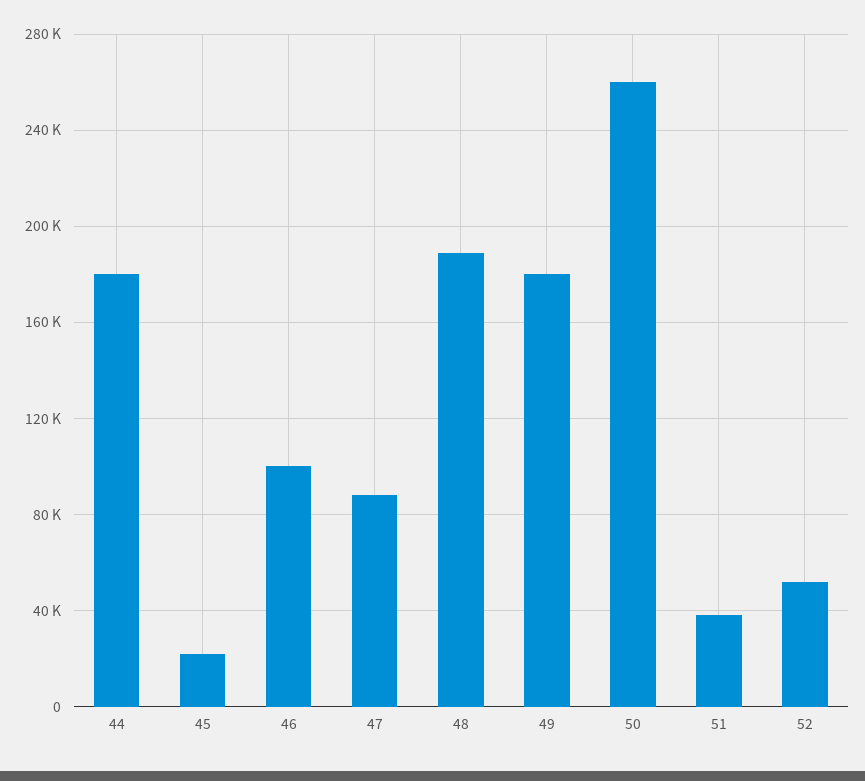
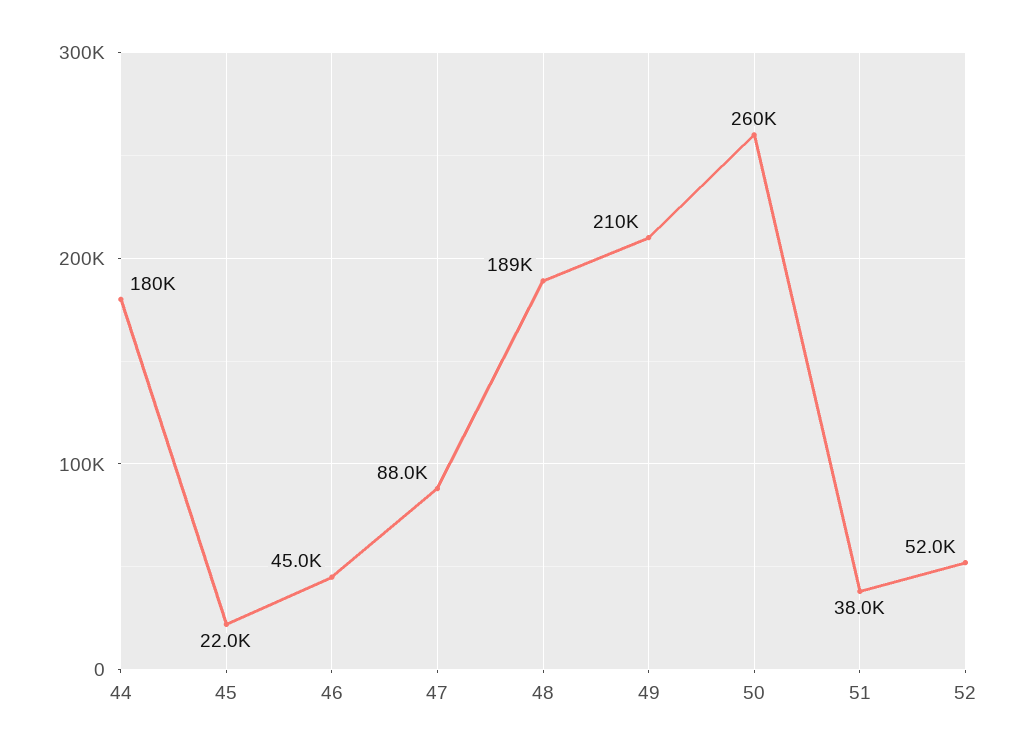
46: 100000 -> 45000
49: 180000 -> 210000

